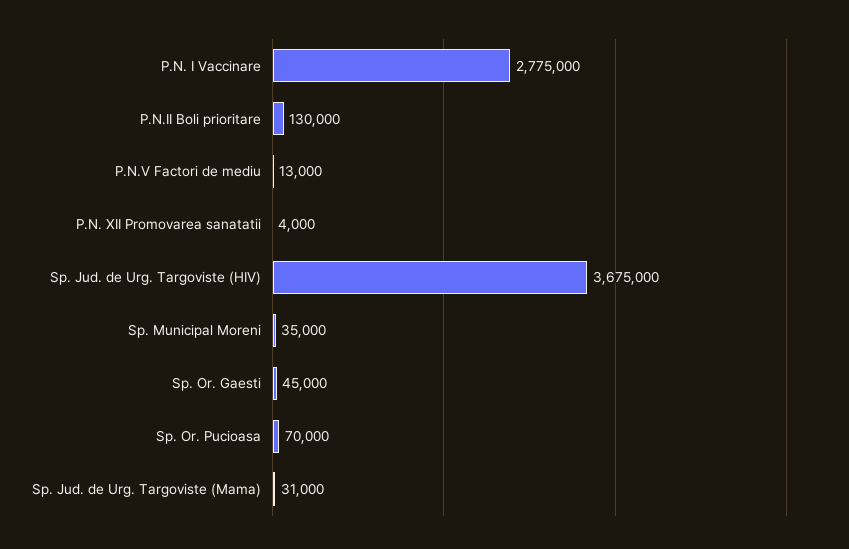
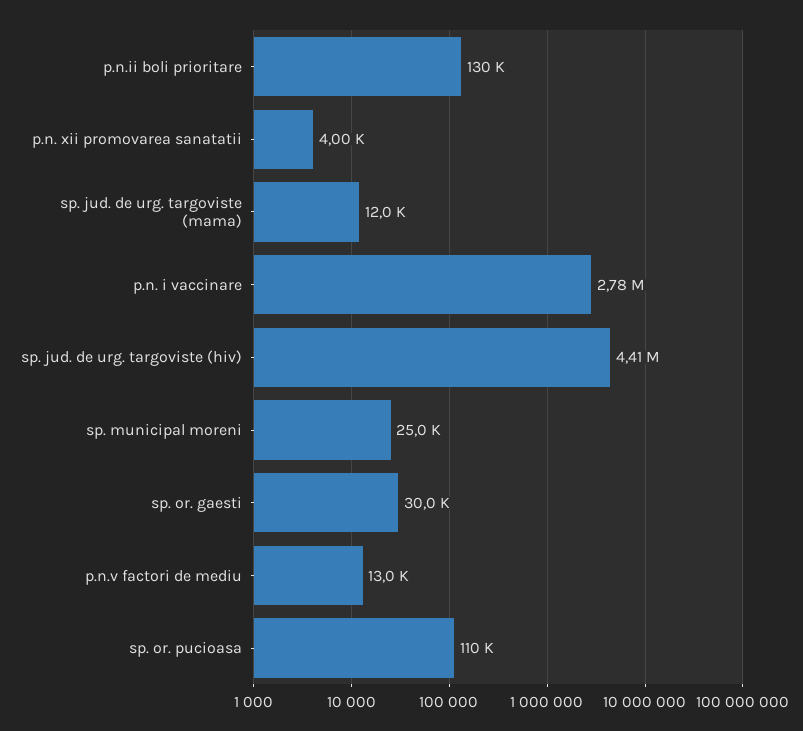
Sp. Jud. de Urg. Targoviste (HIV): 3675000 -> 4410000
Sp. Municipal Moreni: 35000 -> 25000
Sp. Or. Gaesti: 45000 -> 30000
Sp. Or. Pucioasa: 70000 -> 110000
Sp. Jud. de Urg. Targoviste (Mama): 31000 -> 12000

